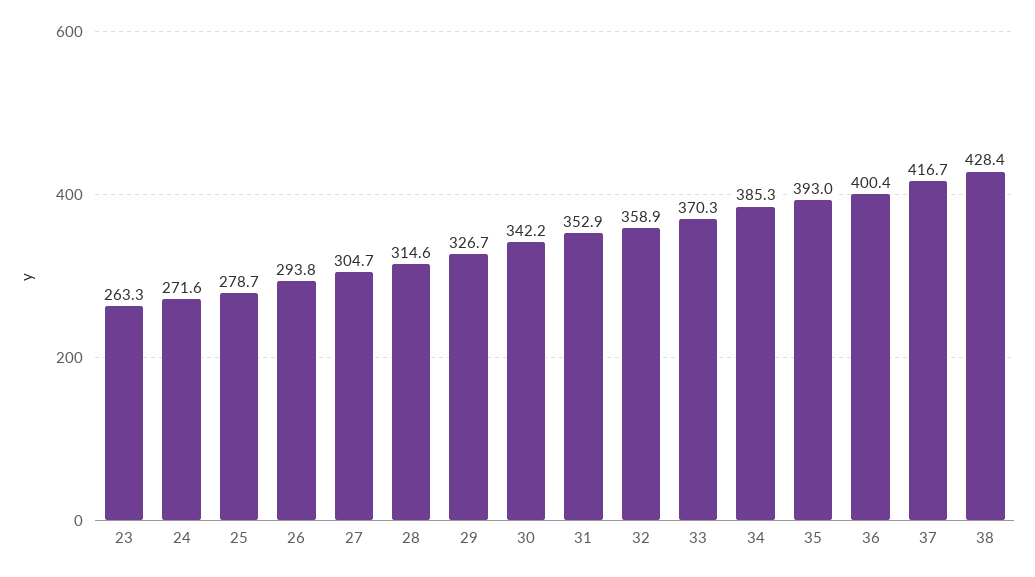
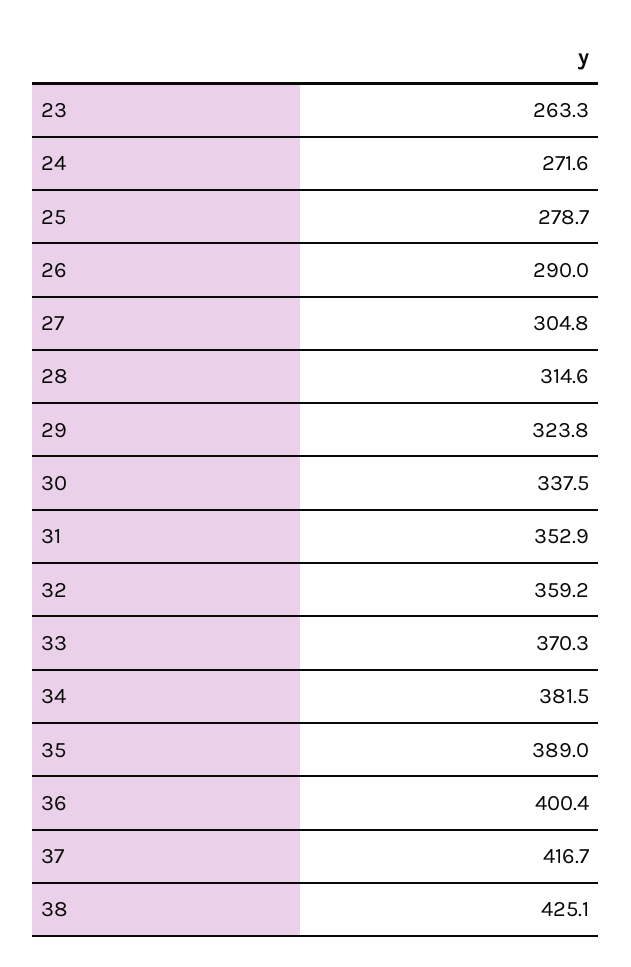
26: 293.8 -> 290
27: 304.7 -> 304.8
29: 326.7 -> 323.8
30: 342.2 -> 337.5
32: 358.9 -> 359.2
34: 385.3 -> 381.5
35: 393 -> 389
38: 428.4 -> 425.1

